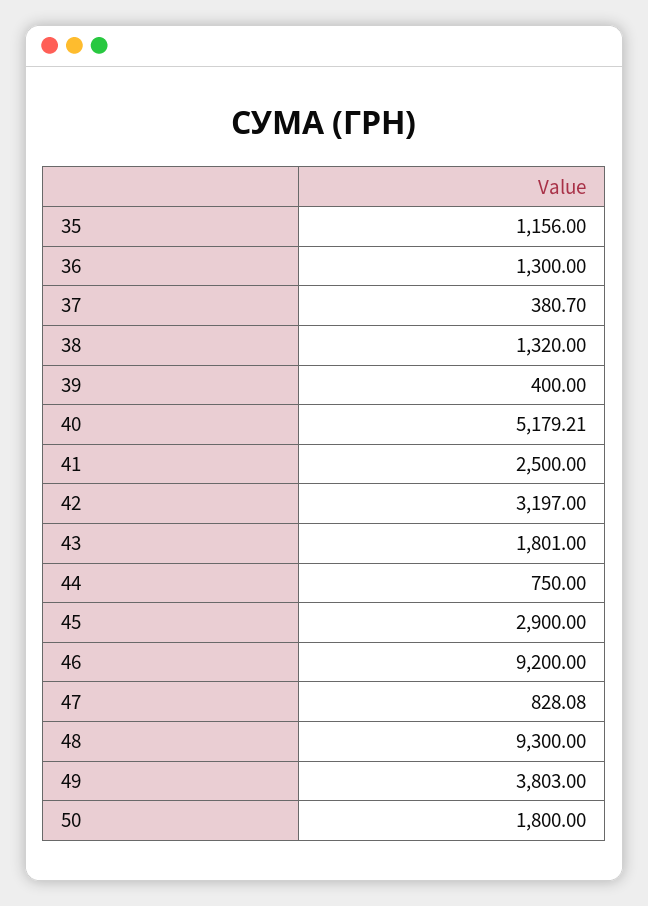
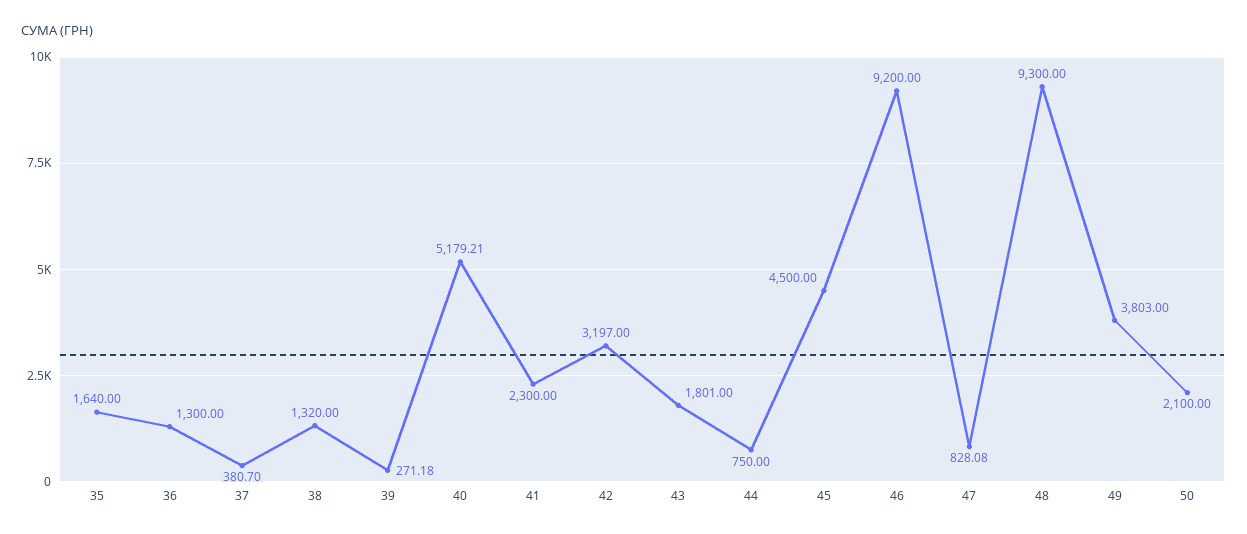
35: 1156 -> 1640
39: 400 -> 271.18
41: 2500 -> 2300
45: 2900 -> 4500
50: 1800 -> 2100

